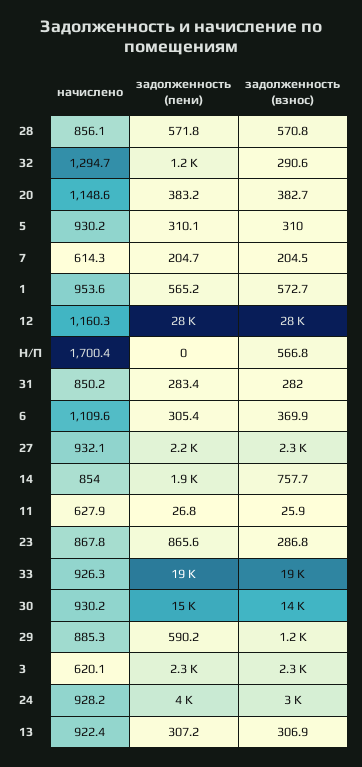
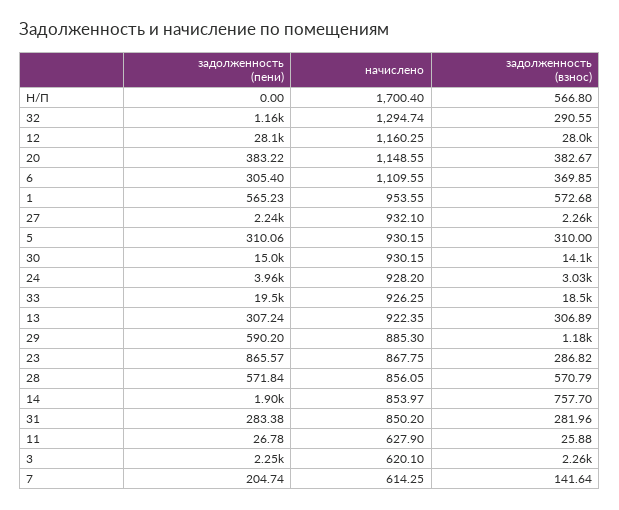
задолженность (взнос), 7: 204.5 -> 141.64

